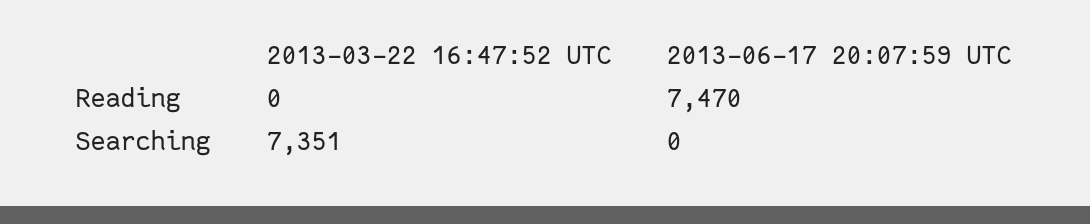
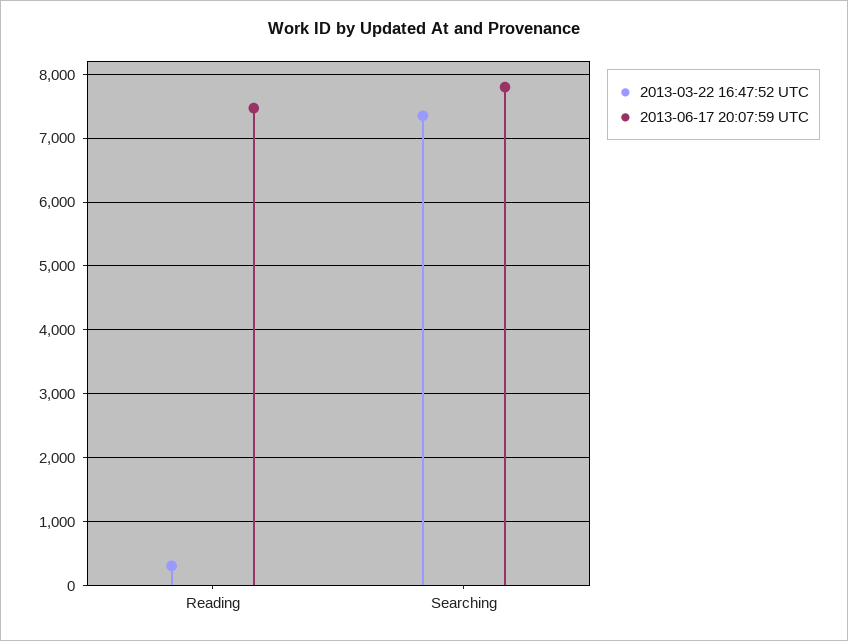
2013-03-22 16:47:52 UTC, Reading: 0 -> 300
2013-06-17 20:07:59 UTC, Searching: 0 -> 7800

